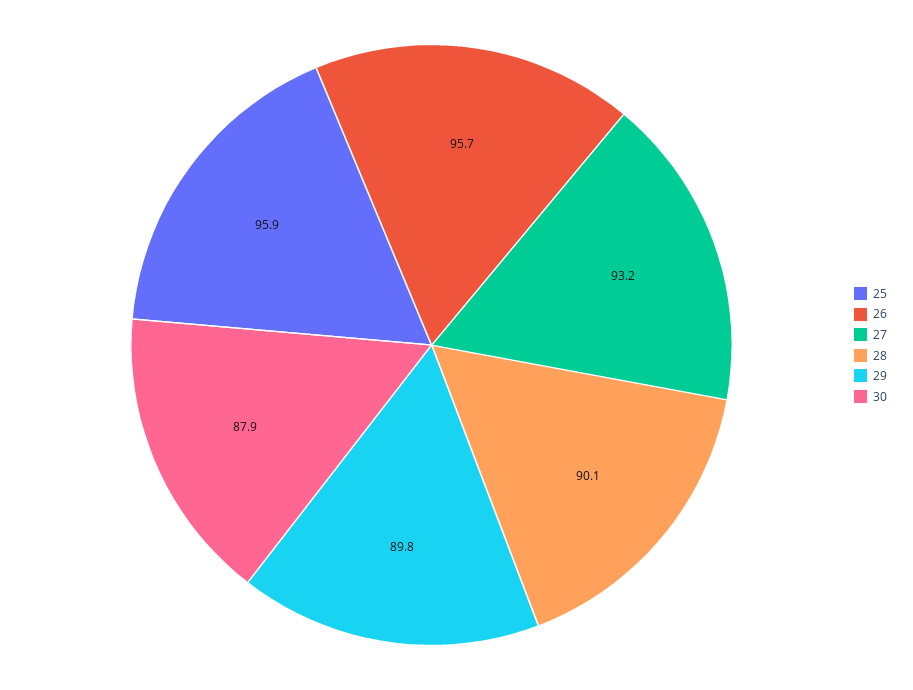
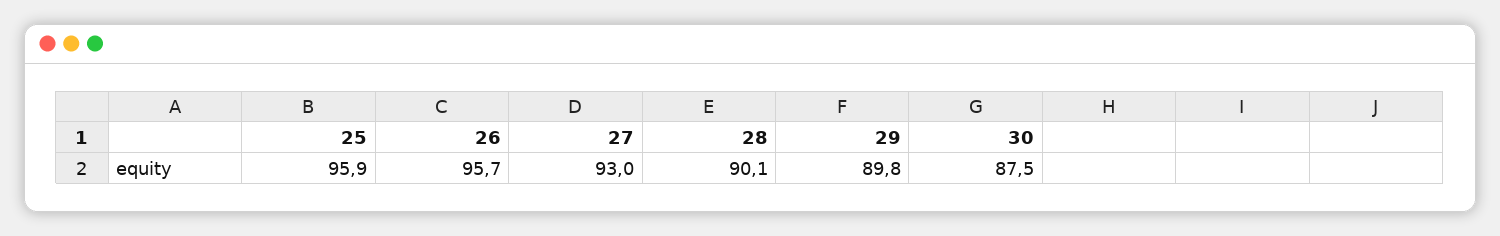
27: 93.2 -> 93
30: 87.9 -> 87.5

